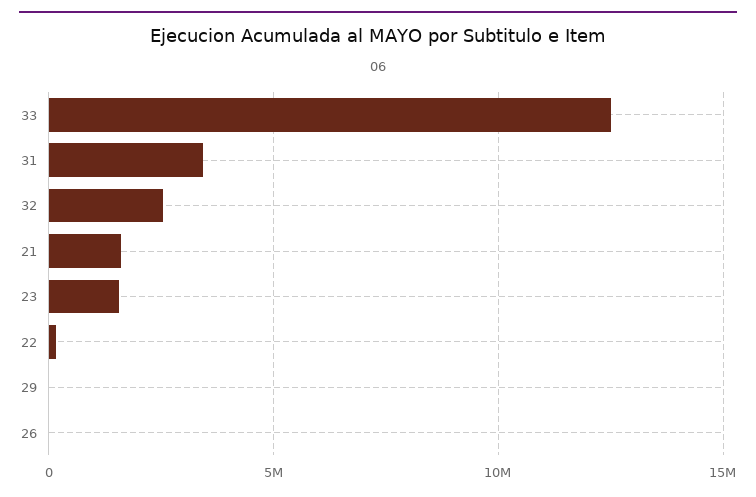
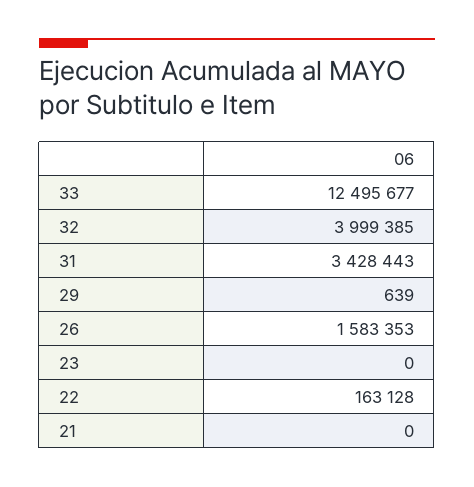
32: 2500000 -> 3999385
21: 1500000 -> 0
23: 1500000 -> 0
26: 0 -> 1583353

